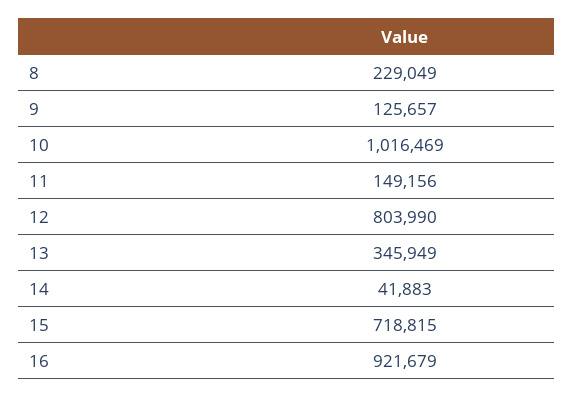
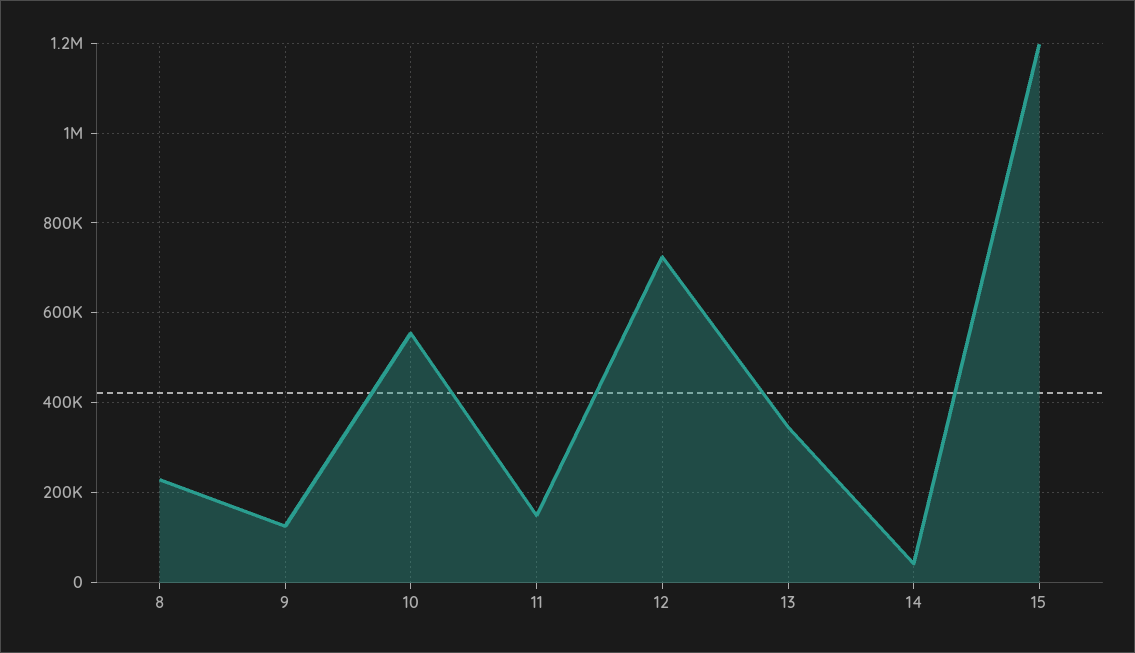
10: 1016469 -> 560000
12: 803990 -> 720000
15: 718815 -> 1200000
16: 921679 -> none

